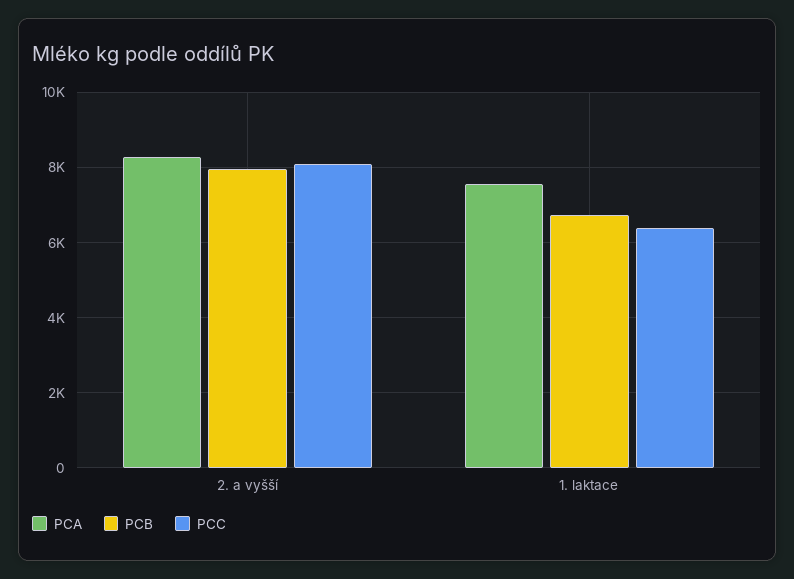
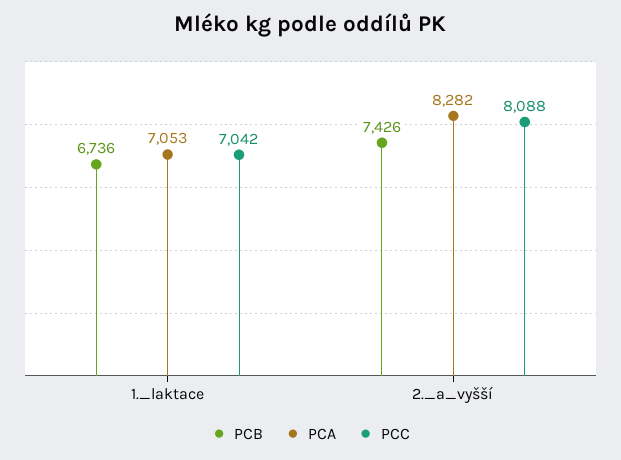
PCB, 2. a vyšší: 8000 -> 7426
PCA, 1. laktace: 7600 -> 7053
PCC, 1. laktace: 6400 -> 7042

